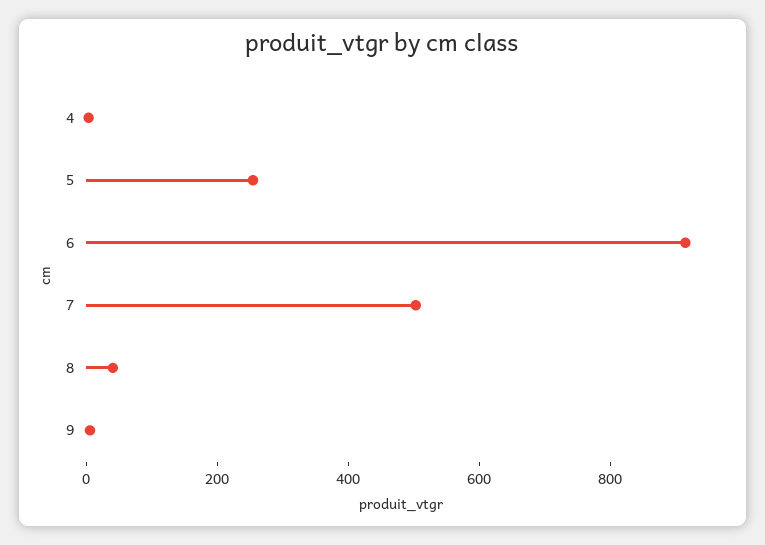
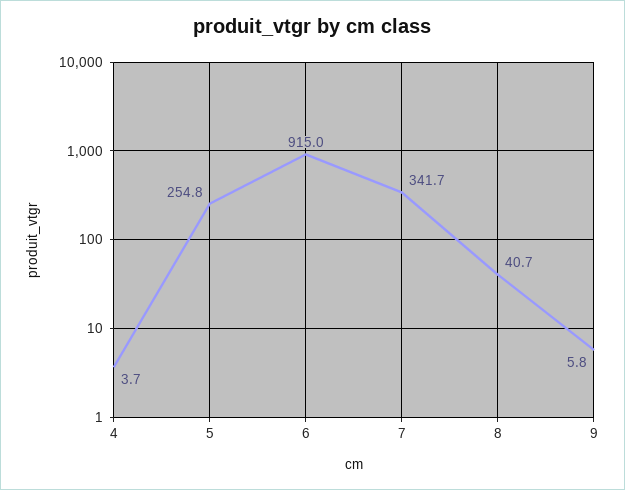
7: 500 -> 341.7

